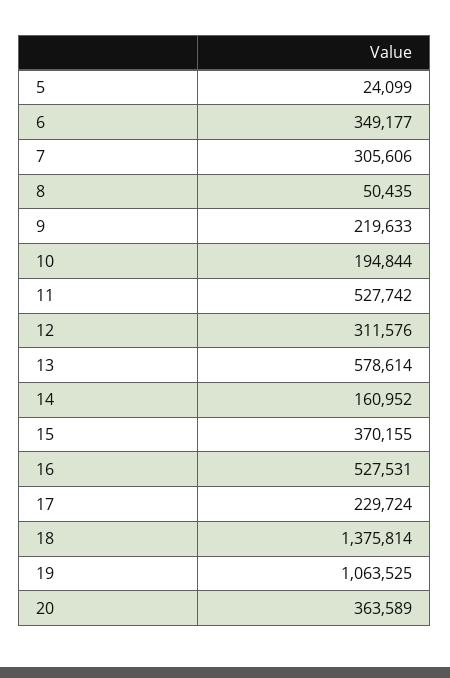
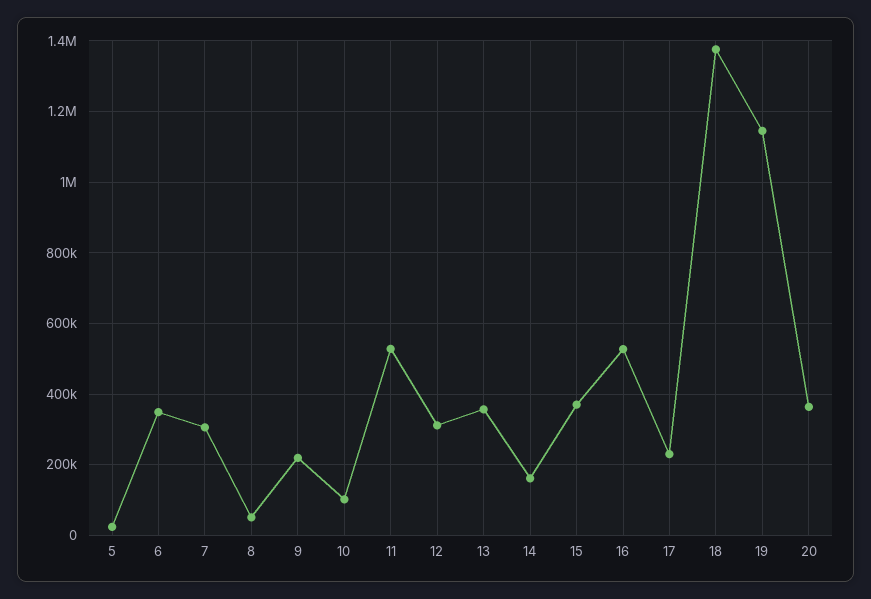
10: 194844 -> 100000
13: 578614 -> 360000
19: 1063525 -> 1140000

